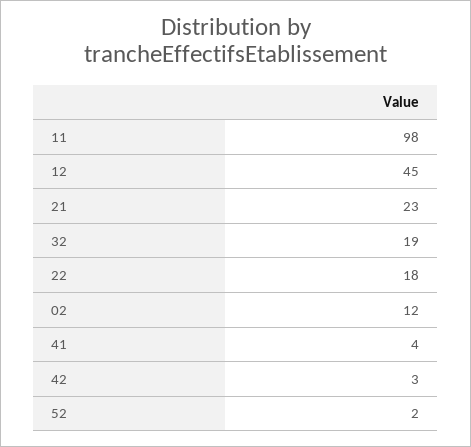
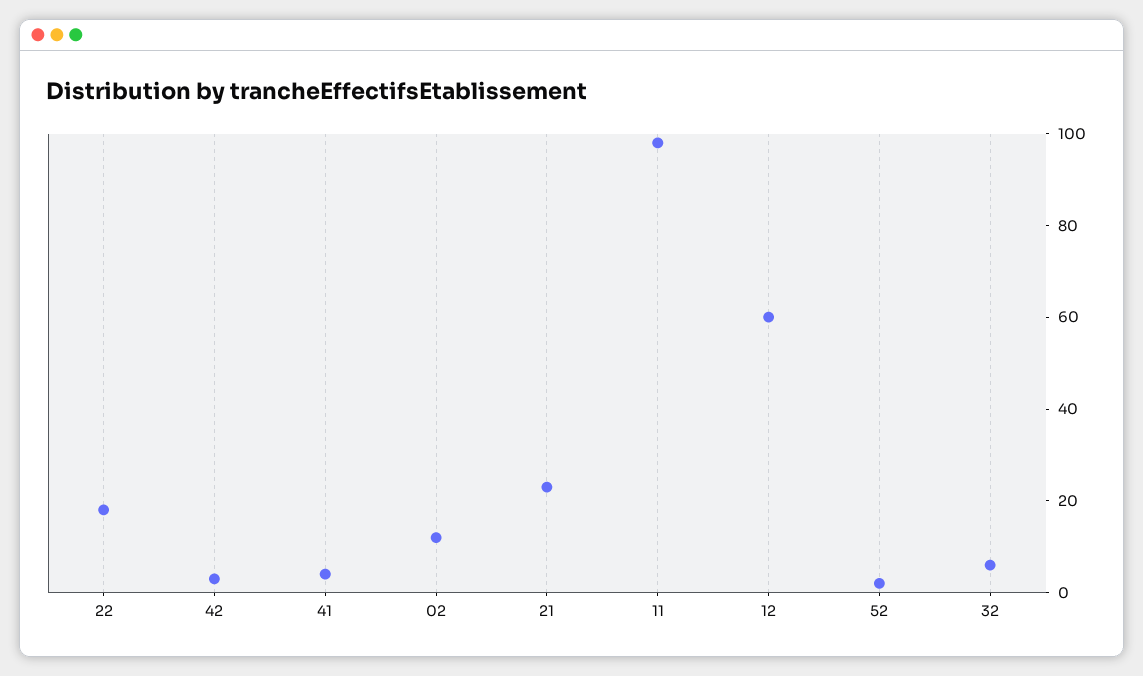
12: 45 -> 60
32: 19 -> 5

